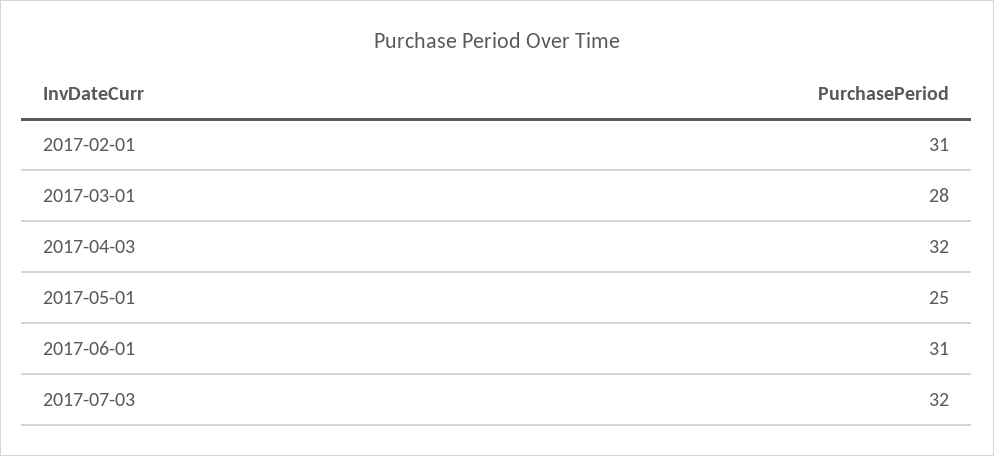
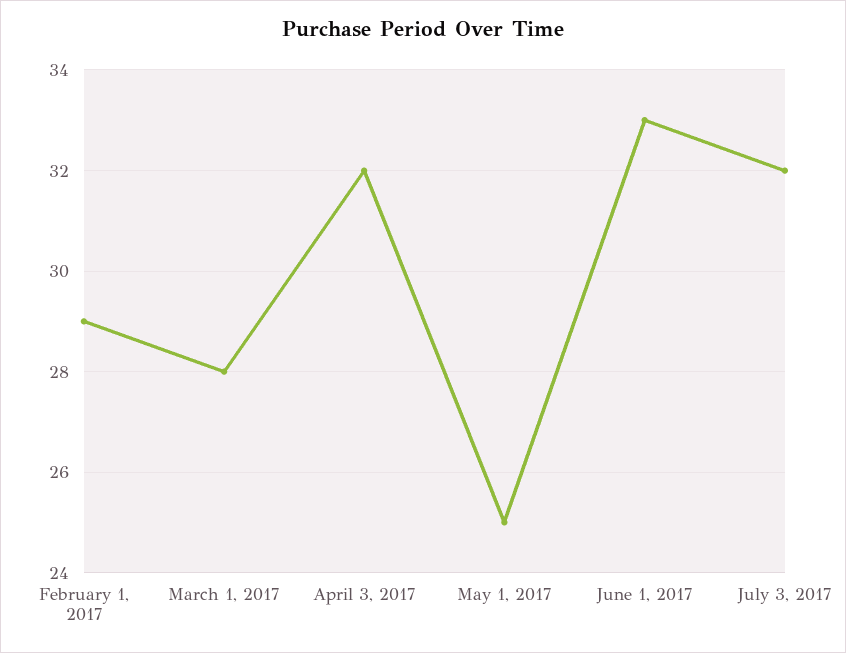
2017-02-01: 31 -> 29
2017-06-01: 31 -> 33

